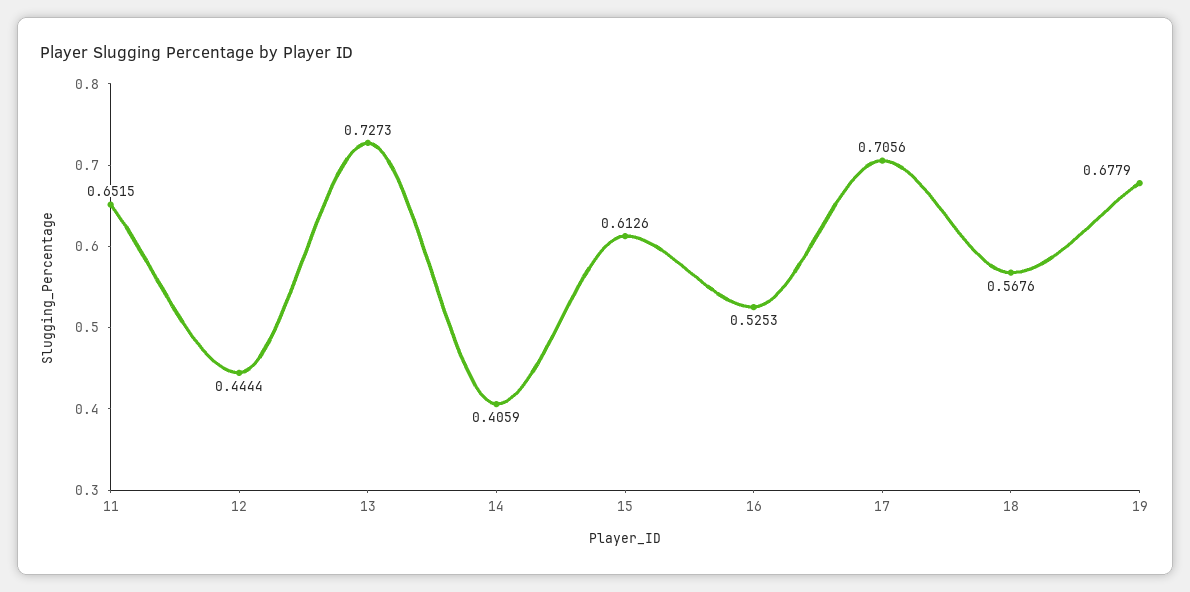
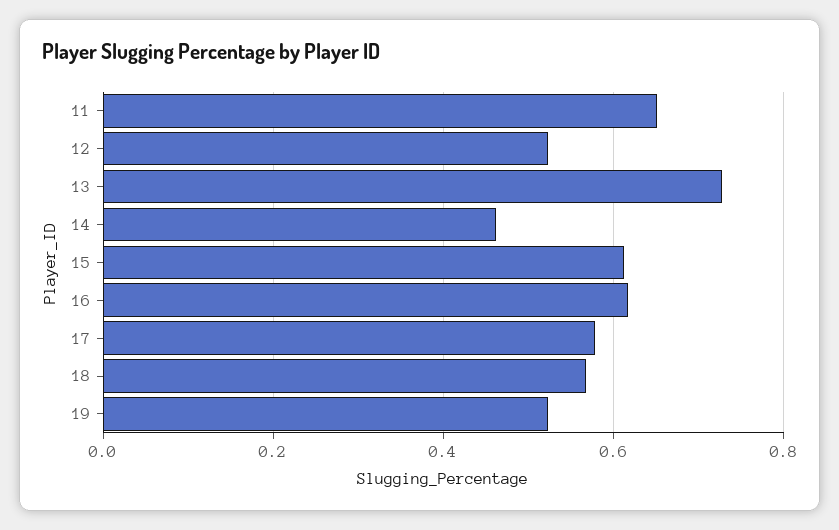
12: 0.4444 -> 0.52
14: 0.4059 -> 0.46
16: 0.5253 -> 0.62
17: 0.7056 -> 0.58
19: 0.6779 -> 0.52

